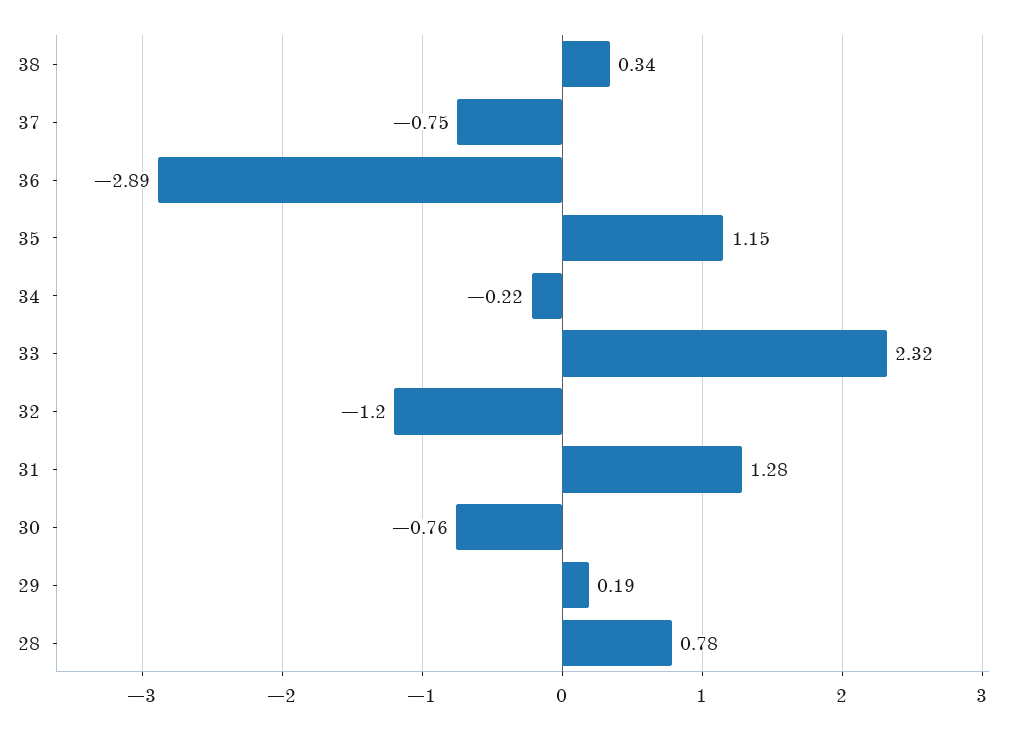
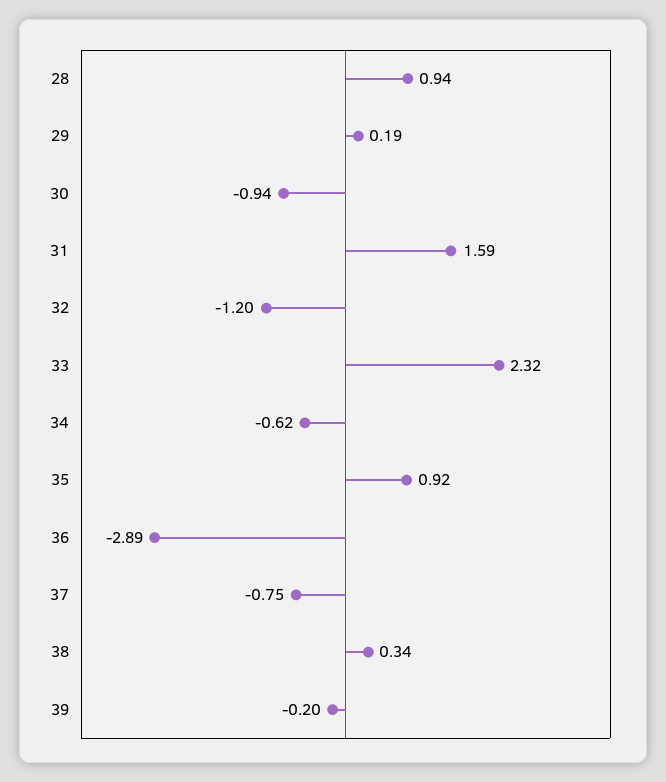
35: 1.15 -> 0.92
34: -0.22 -> -0.62
31: 1.28 -> 1.59
30: -0.76 -> -0.94
28: 0.78 -> 0.94
39: none -> -0.2

